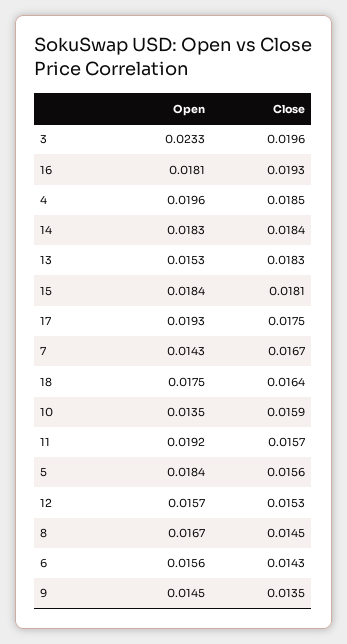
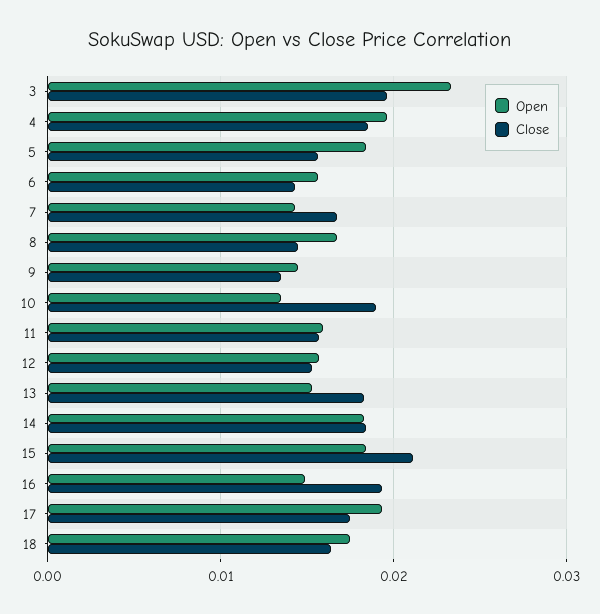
Open, 16: 0.0181 -> 0.015
Close, 15: 0.0181 -> 0.021
Close, 10: 0.0159 -> 0.019
Open, 11: 0.0192 -> 0.016

